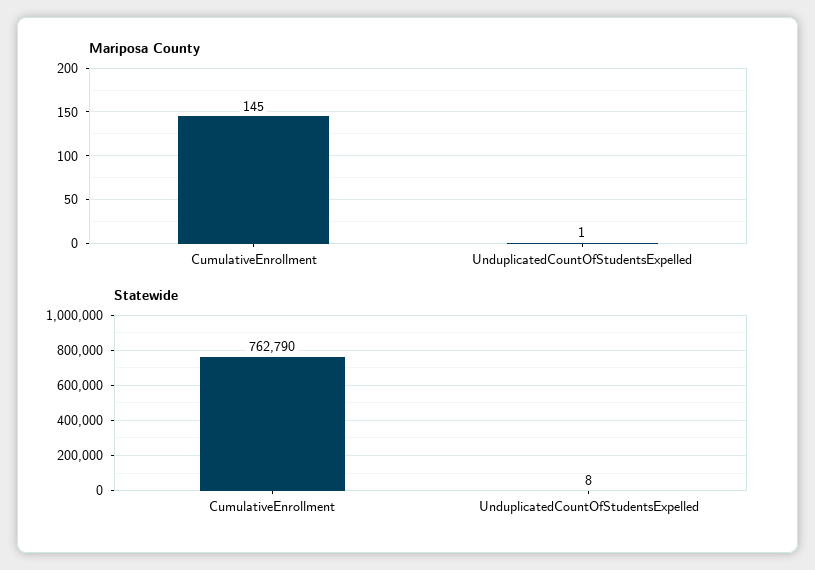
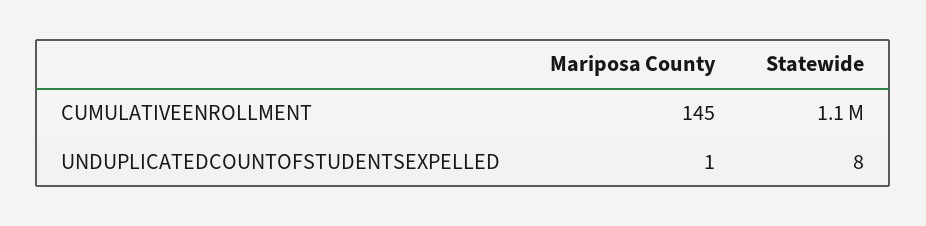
Statewide, CumulativeEnrollment: 762790 -> 1100000

